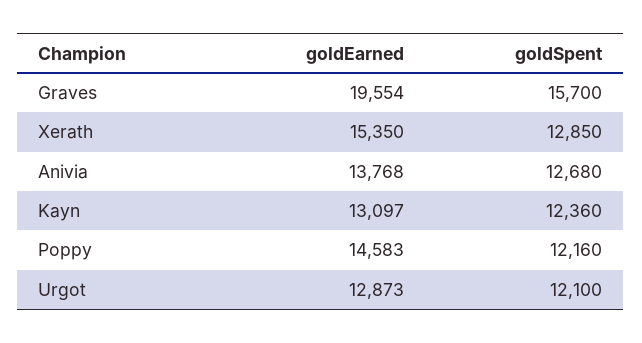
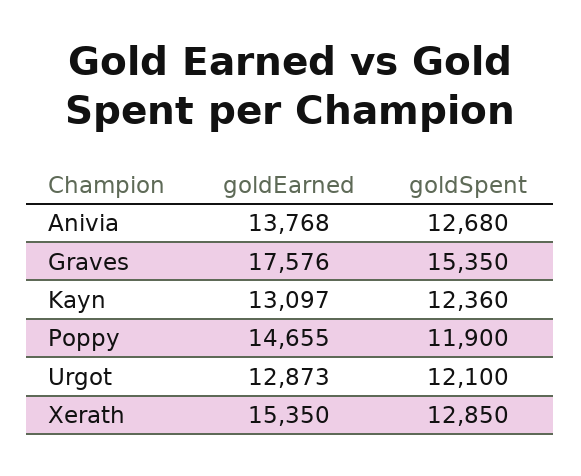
goldEarned, Graves: 19554 -> 17576
goldSpent, Graves: 15700 -> 15350
goldEarned, Poppy: 14583 -> 14655
goldSpent, Poppy: 12160 -> 11900

